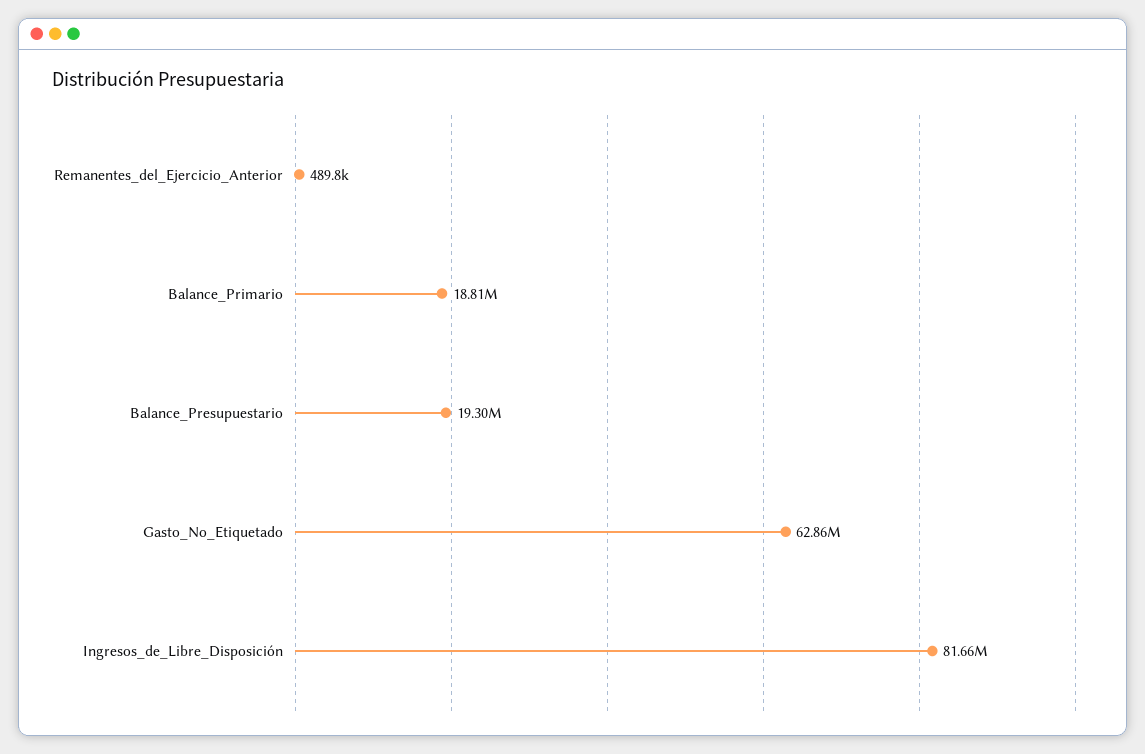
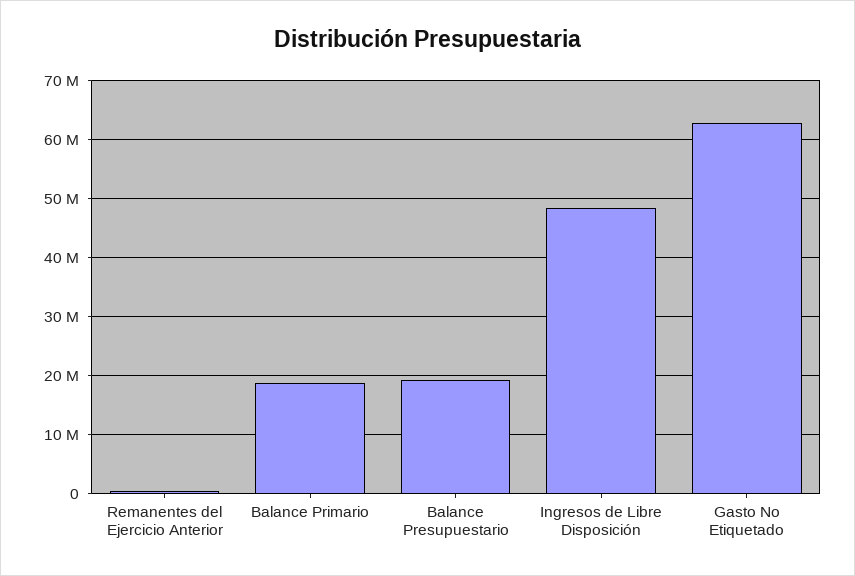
Ingresos_de_Libre_Disposición: 81660000 -> 48000000

